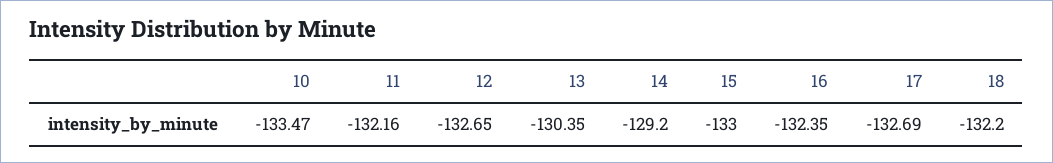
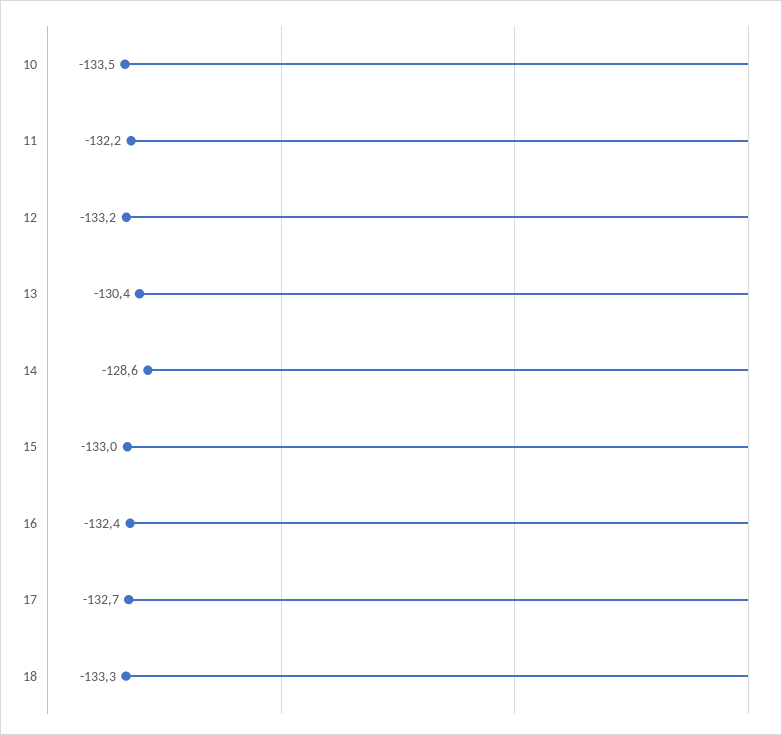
12: -132.65 -> -133.2
14: -129.2 -> -128.6
18: -132.2 -> -133.3

